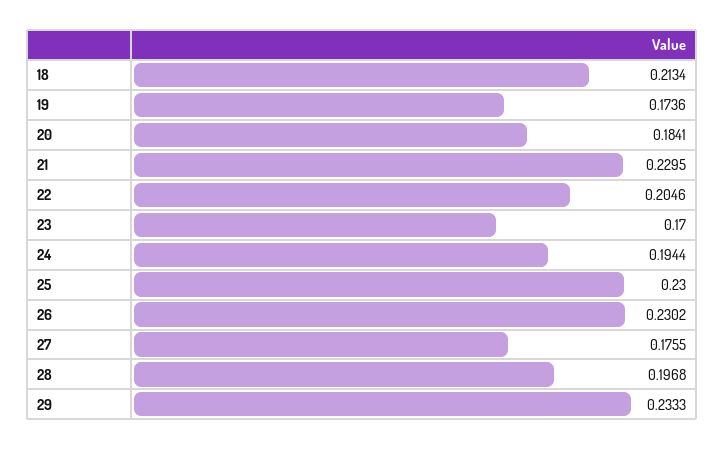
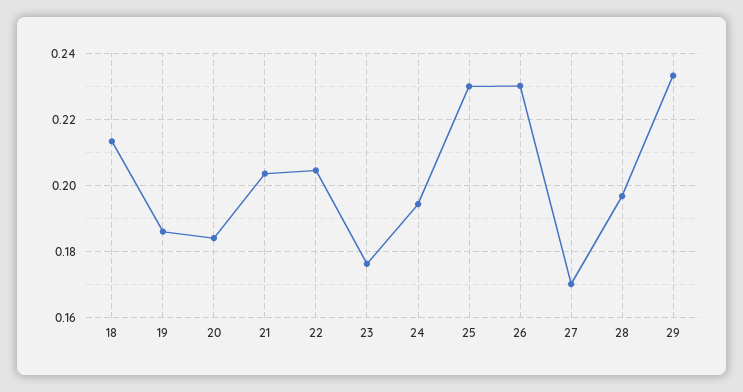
19: 0.1736 -> 0.186
21: 0.2295 -> 0.204
23: 0.17 -> 0.176
27: 0.1755 -> 0.17

